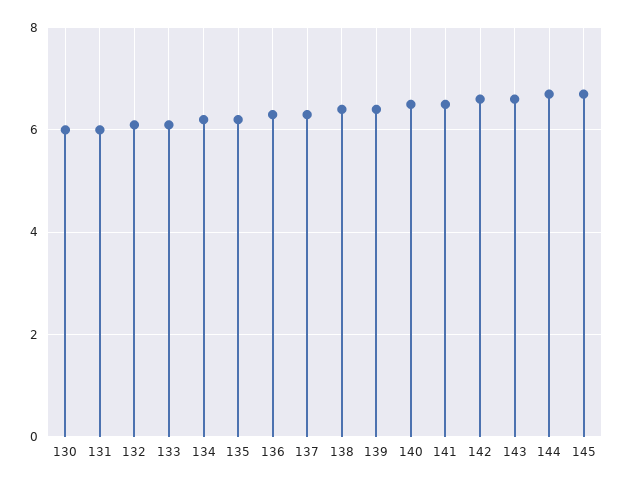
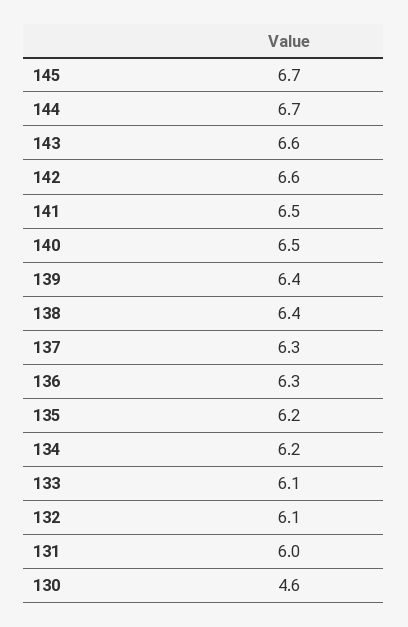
130: 6 -> 4.6

